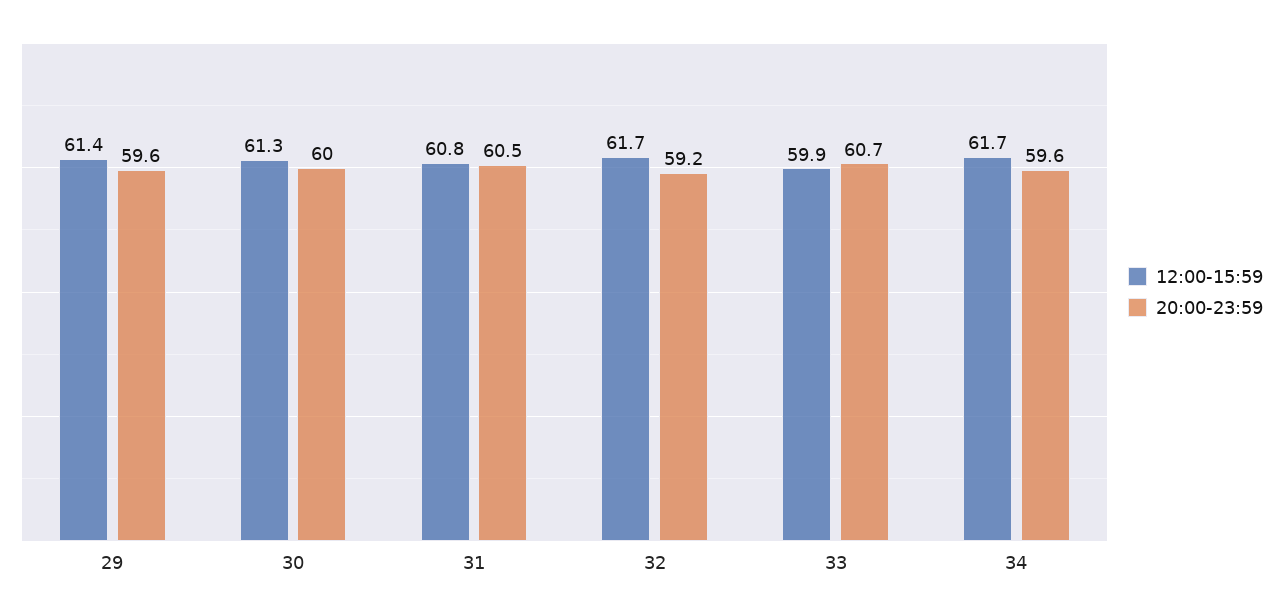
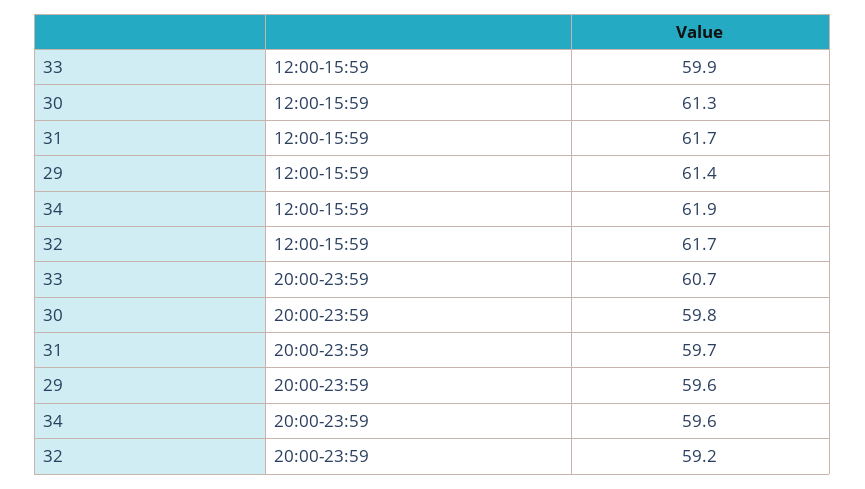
20:00-23:59, 30: 60 -> 59.8
12:00-15:59, 31: 60.8 -> 61.7
20:00-23:59, 31: 60.5 -> 59.7
12:00-15:59, 34: 61.7 -> 61.9

